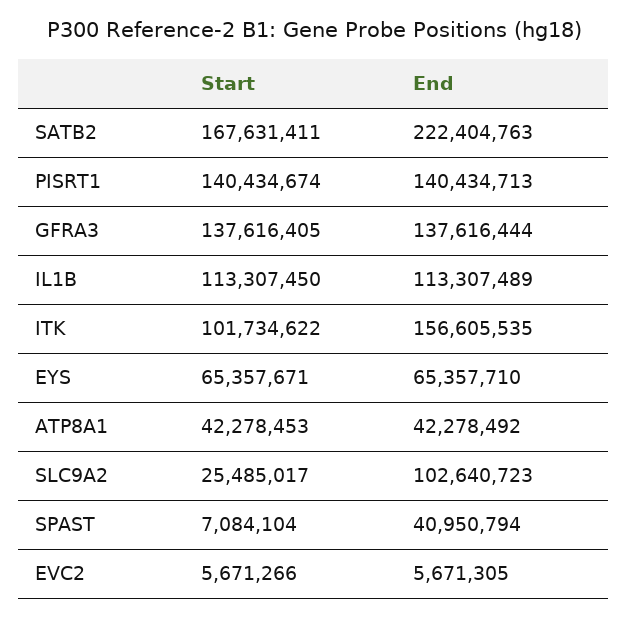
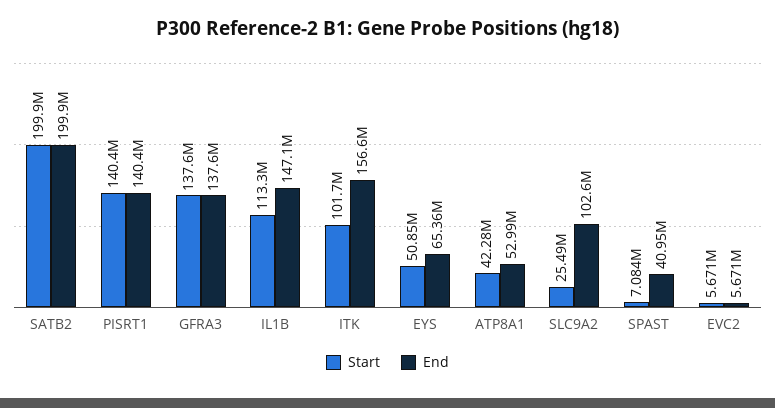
Start, SATB2: 167631411 -> 199900000
End, SATB2: 222404763 -> 199900000
End, IL1B: 113307489 -> 147100000
Start, EYS: 65357671 -> 50850000
End, ATP8A1: 42278492 -> 52990000

